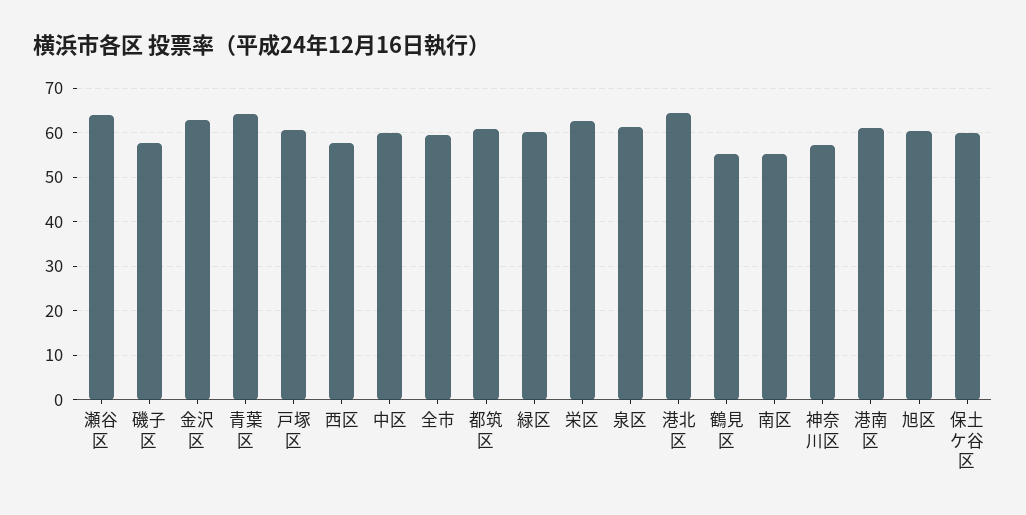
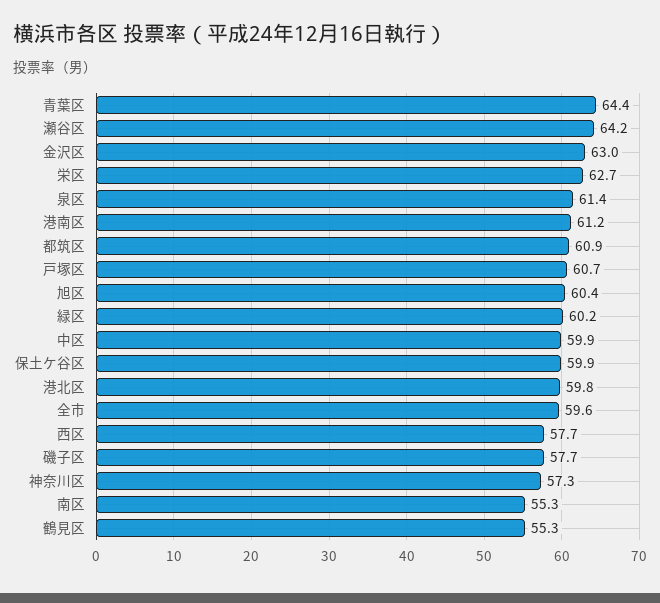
港北区: 64 -> 59.8

